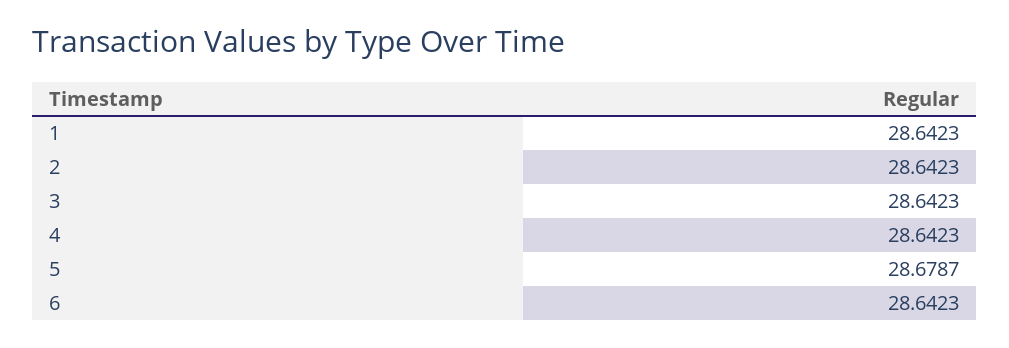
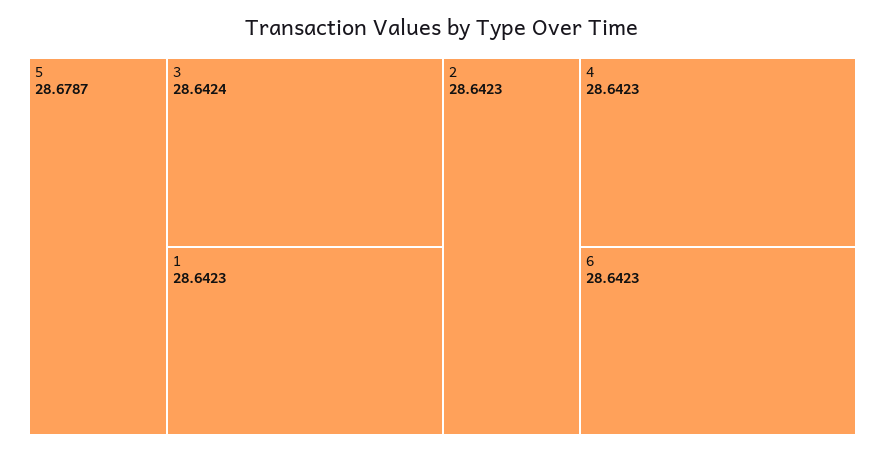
3: 28.6423 -> 28.6424

